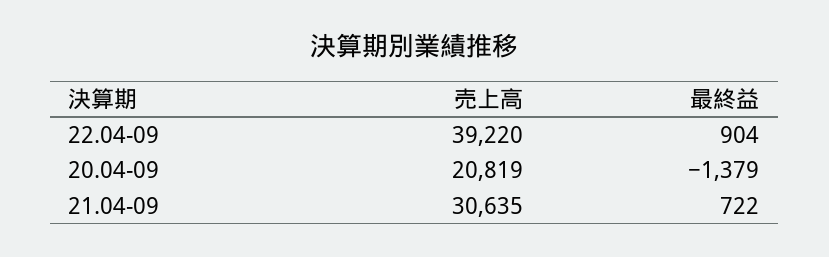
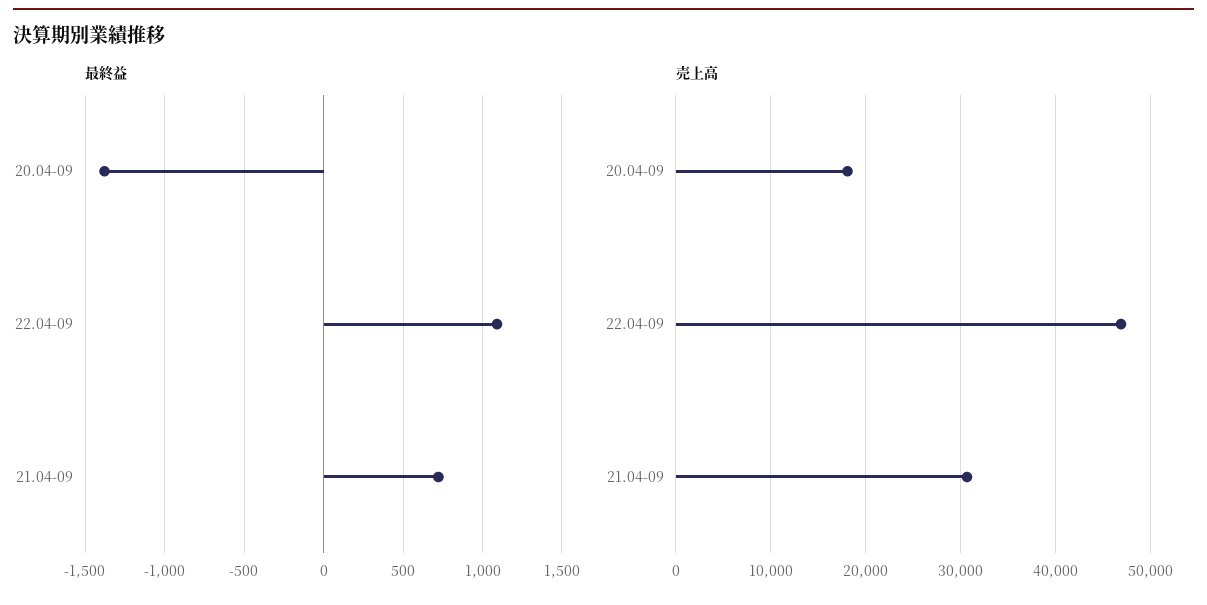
売上高, 22.04-09: 39220 -> 47000
最終益, 22.04-09: 904 -> 1100
売上高, 20.04-09: 20819 -> 18000

